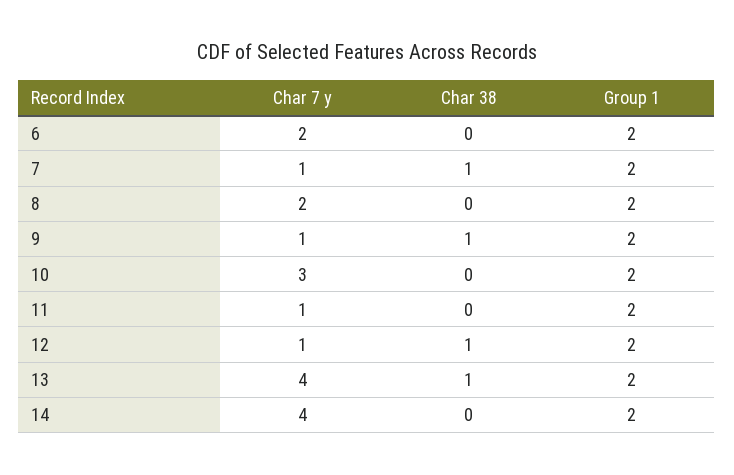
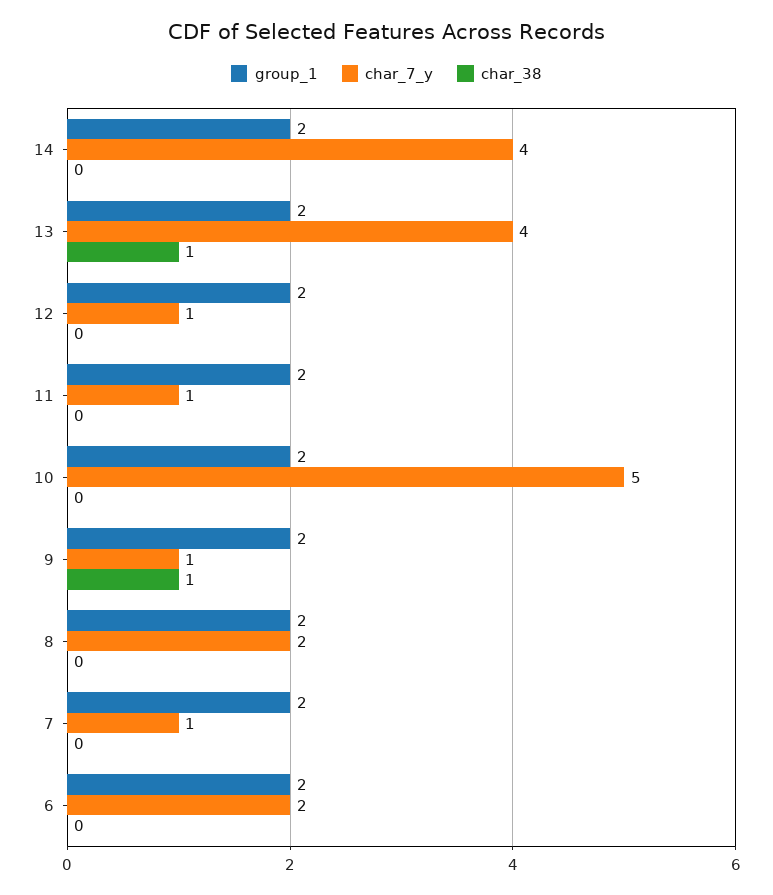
Char 38, 7: 1 -> 0
Char 7 y, 10: 3 -> 5
Char 38, 12: 1 -> 0

